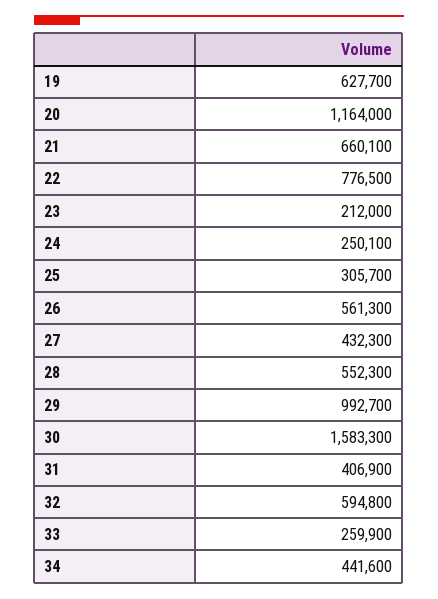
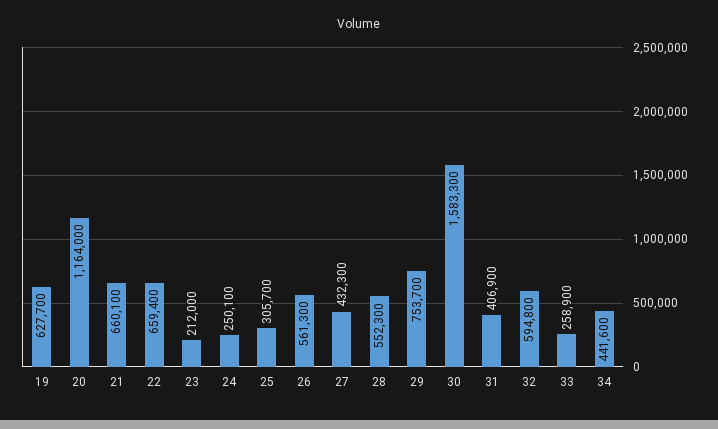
22: 776500 -> 659400
29: 992700 -> 753700
33: 259900 -> 258900

